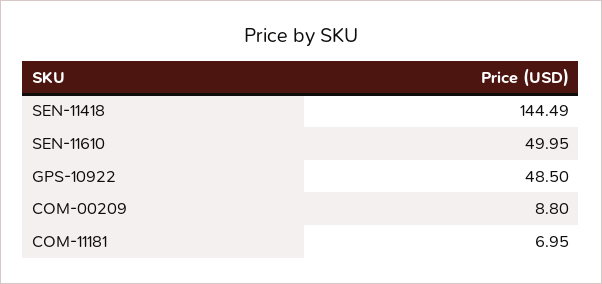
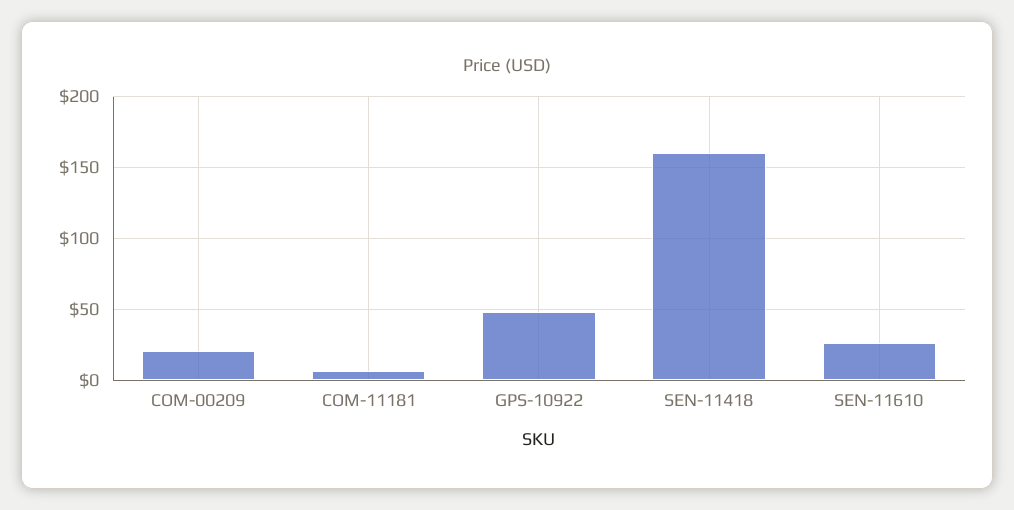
SEN-11418: 144.49 -> 160
SEN-11610: 49.95 -> 25
COM-00209: 8.8 -> 20

